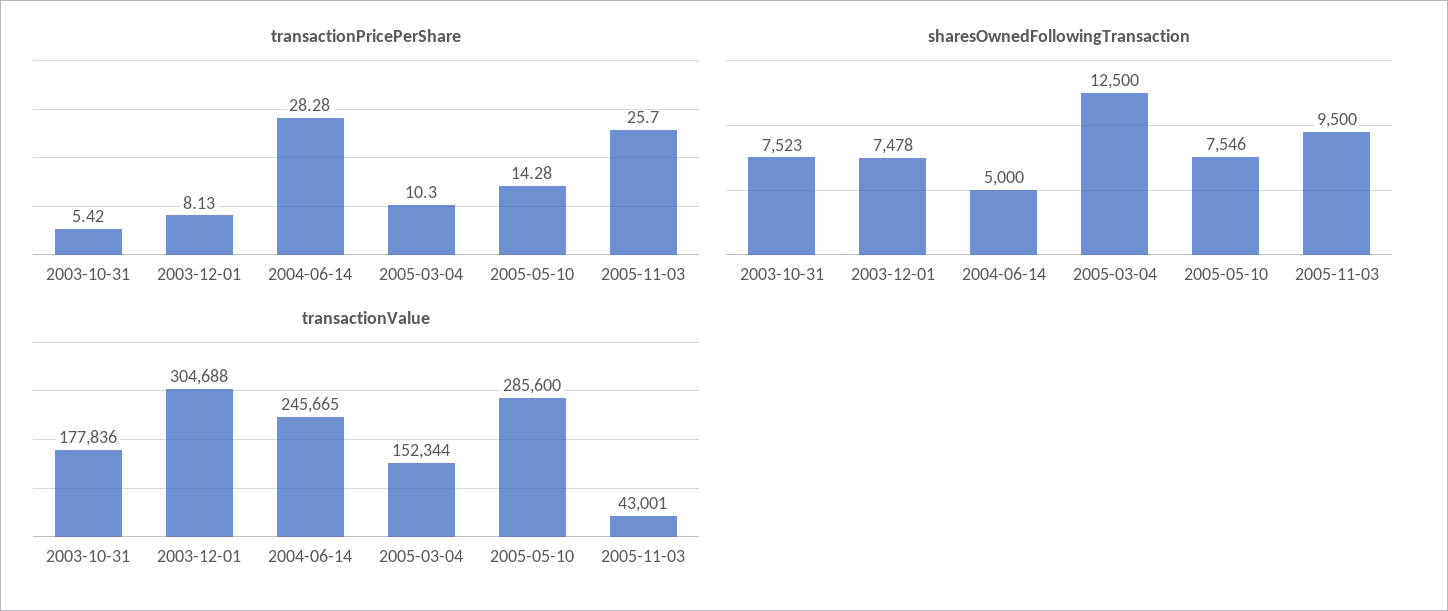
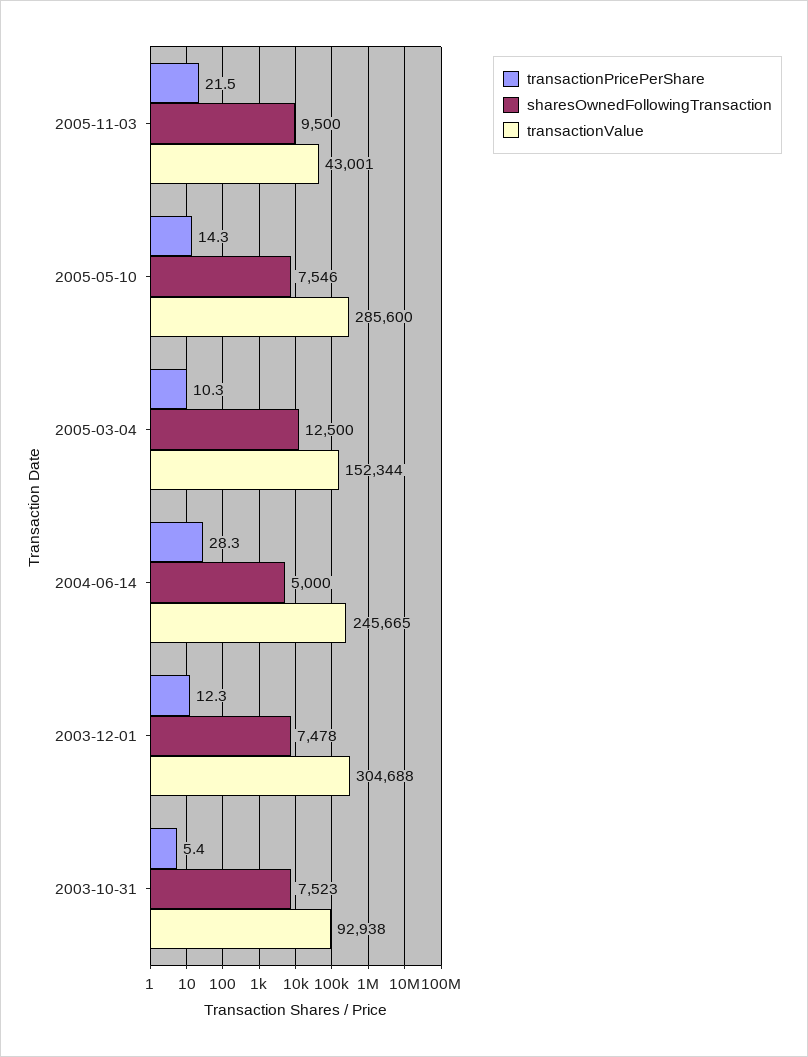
transactionPricePerShare, 2003-12-01: 8.13 -> 12.3
transactionPricePerShare, 2005-11-03: 25.7 -> 21.5
transactionValue, 2003-10-31: 177836 -> 92938

